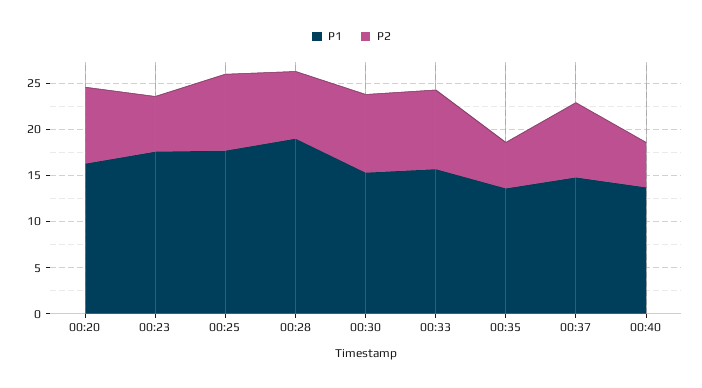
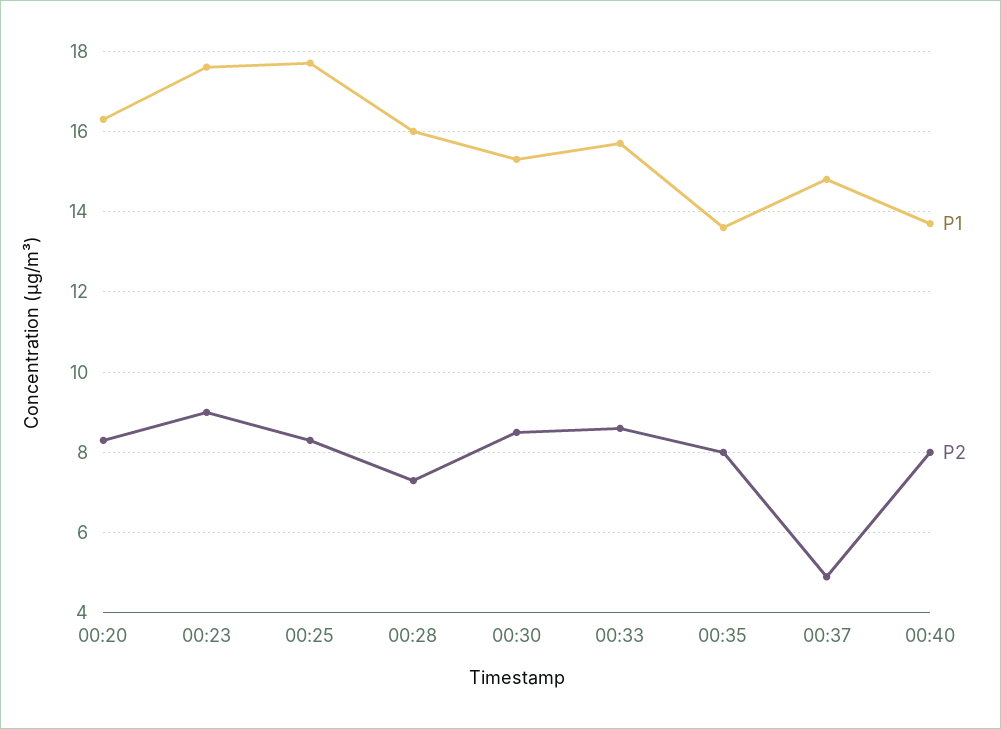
P2, 00:23: 6 -> 9
P1, 00:28: 19 -> 16
P2, 00:35: 5 -> 8
P2, 00:37: 8 -> 5
P2, 00:40: 5 -> 8

